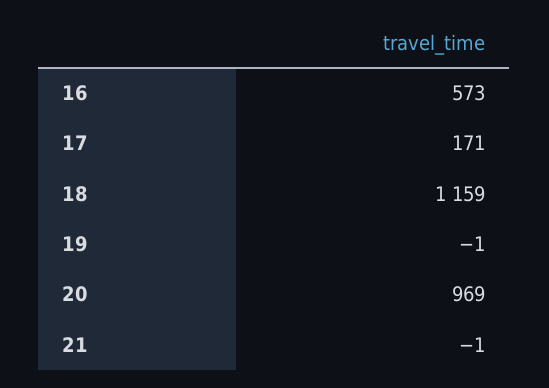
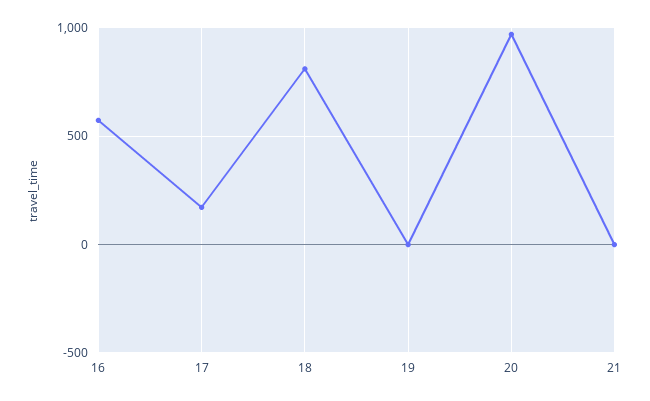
18: 1159 -> 800

